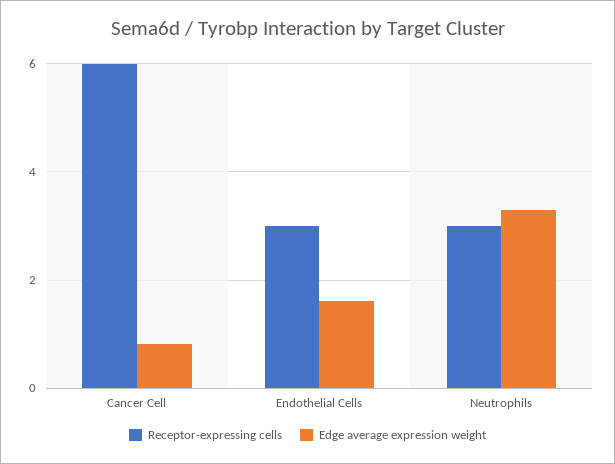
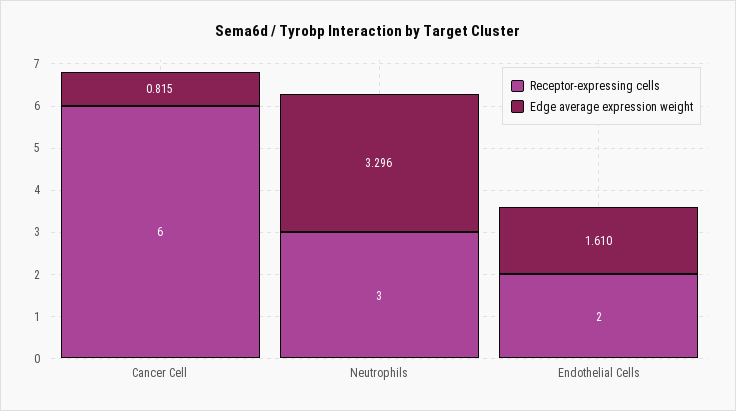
Receptor-expressing cells, Endothelial Cells: 3 -> 2

